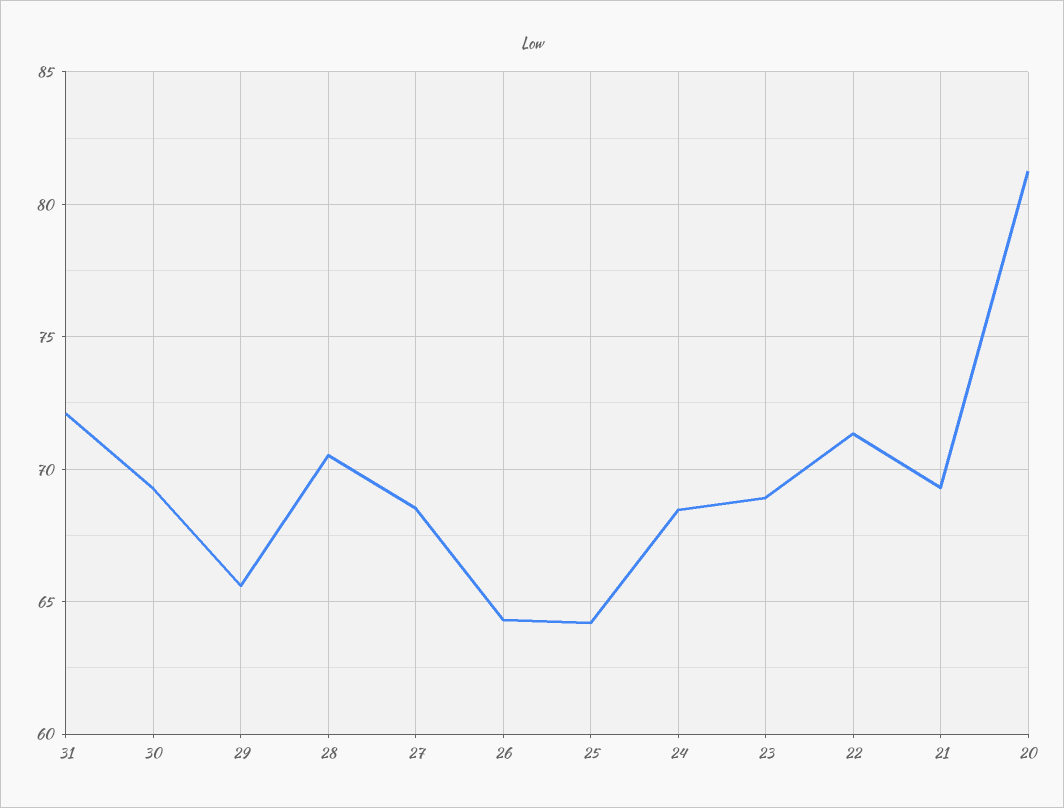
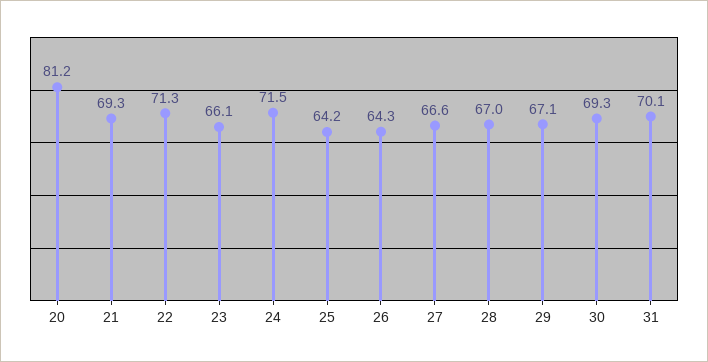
31: 72 -> 70.1
29: 65.5 -> 67.1
28: 70.5 -> 67
27: 68.5 -> 66.6
24: 68.5 -> 71.5
23: 69 -> 66.1

